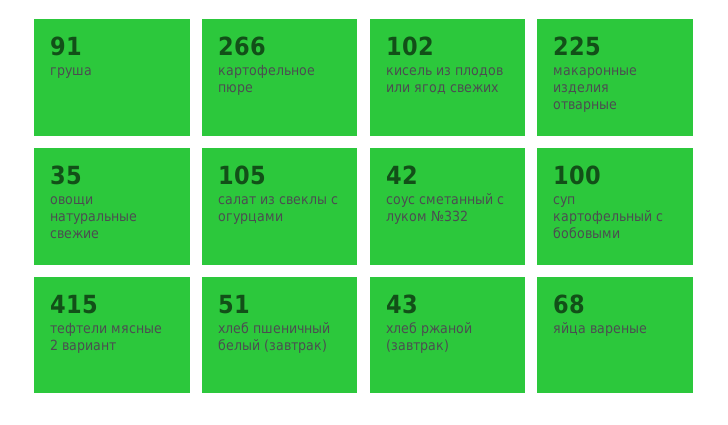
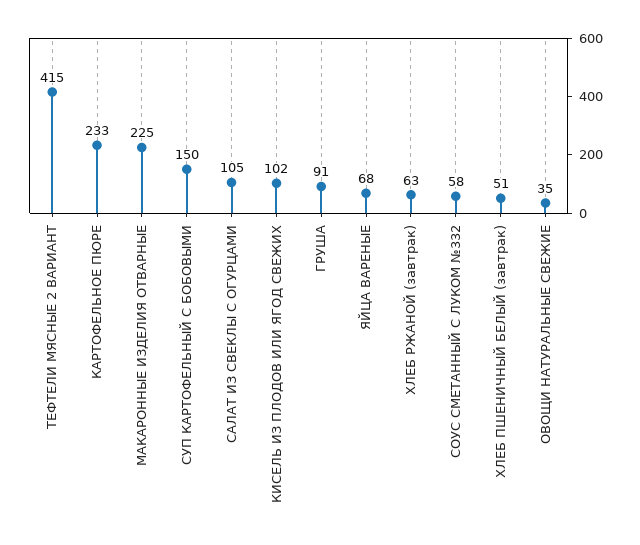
картофельное пюре: 266 -> 233
соус сметанный с луком №332: 42 -> 58
суп картофельный с бобовыми: 100 -> 150
хлеб ржаной (завтрак): 43 -> 63

